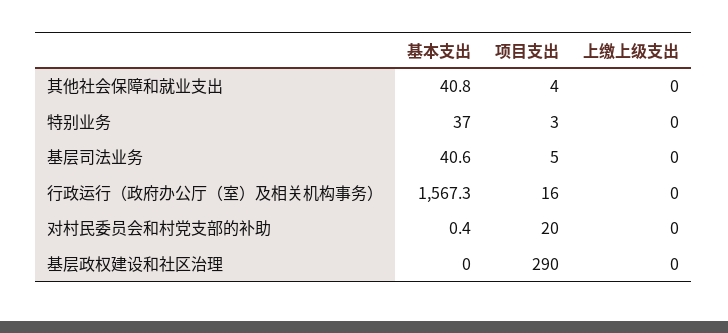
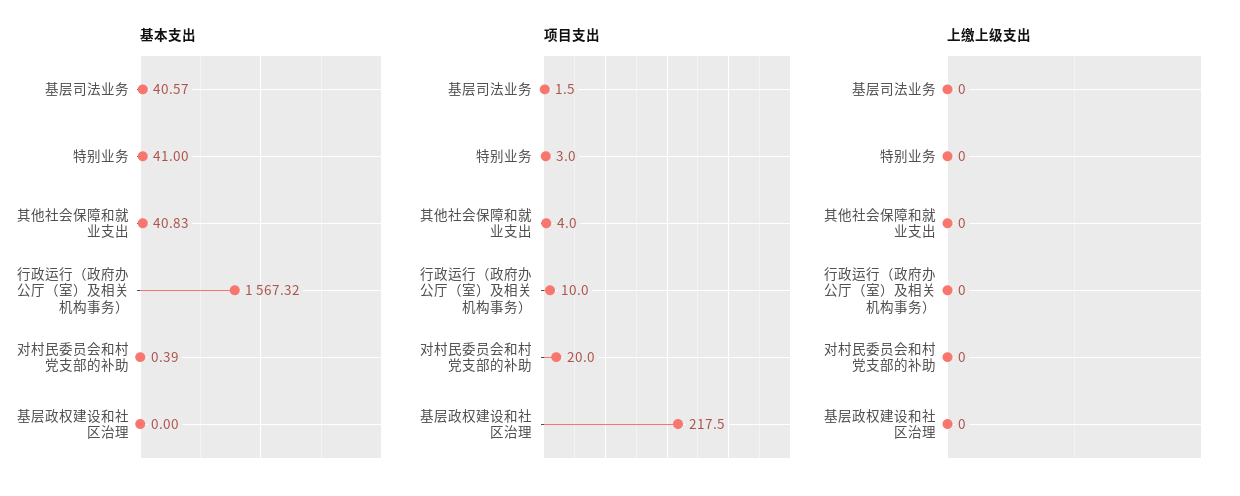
基本支出, 特别业务: 37 -> 41
项目支出, 基层司法业务: 5 -> 1.5
项目支出, 行政运行（政府办公厅（室）及相关机构事务）: 16 -> 10
项目支出, 基层政权建设和社区治理: 290 -> 217.5

